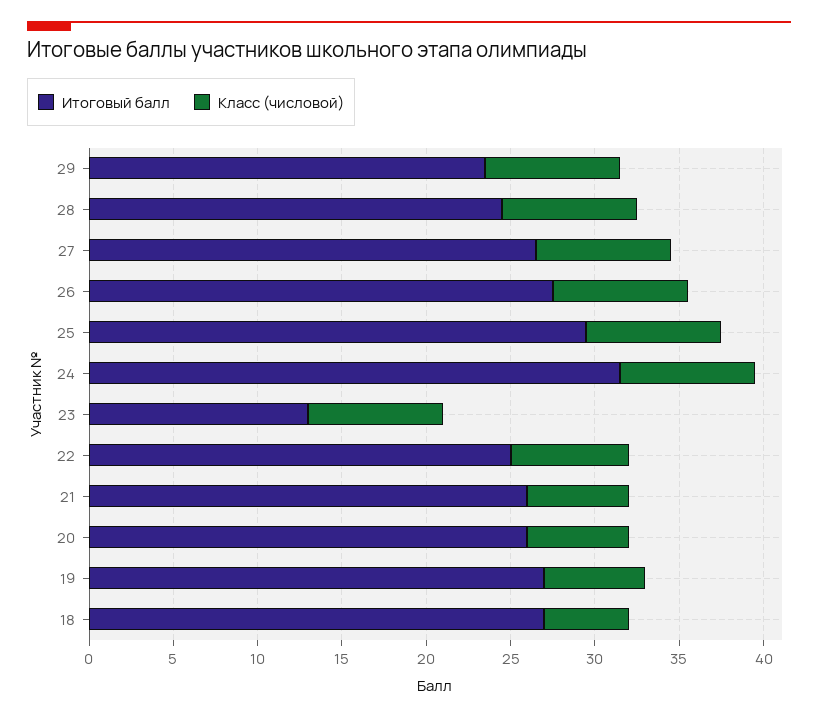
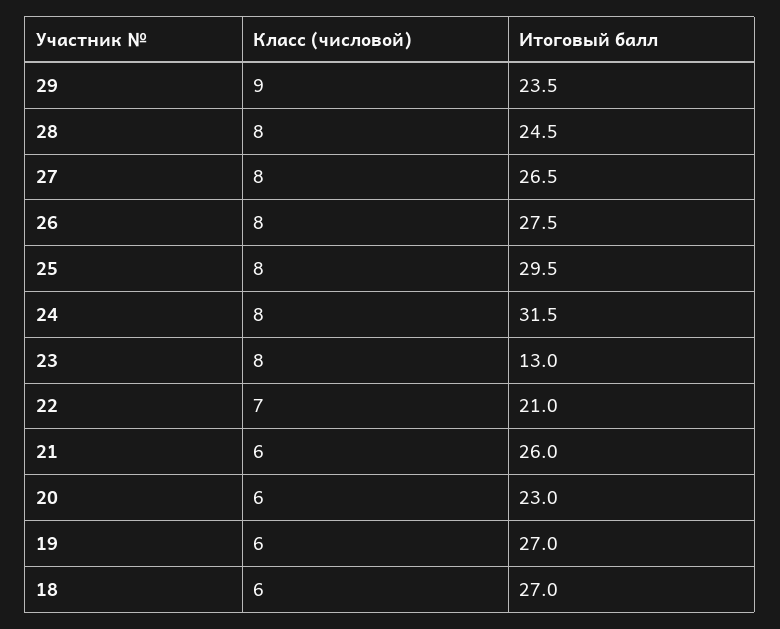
Класс (числовой), 29: 8 -> 9
Итоговый балл, 22: 25 -> 21
Итоговый балл, 20: 26 -> 23
Класс (числовой), 18: 5 -> 6

